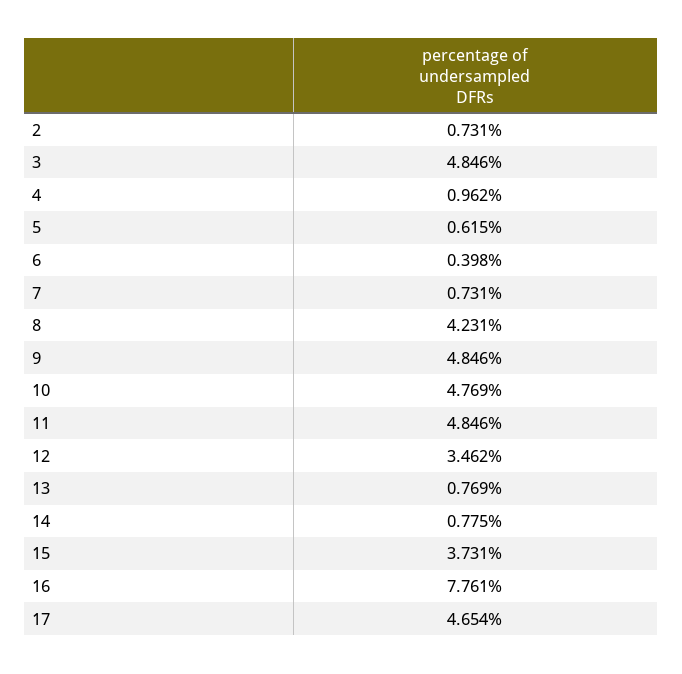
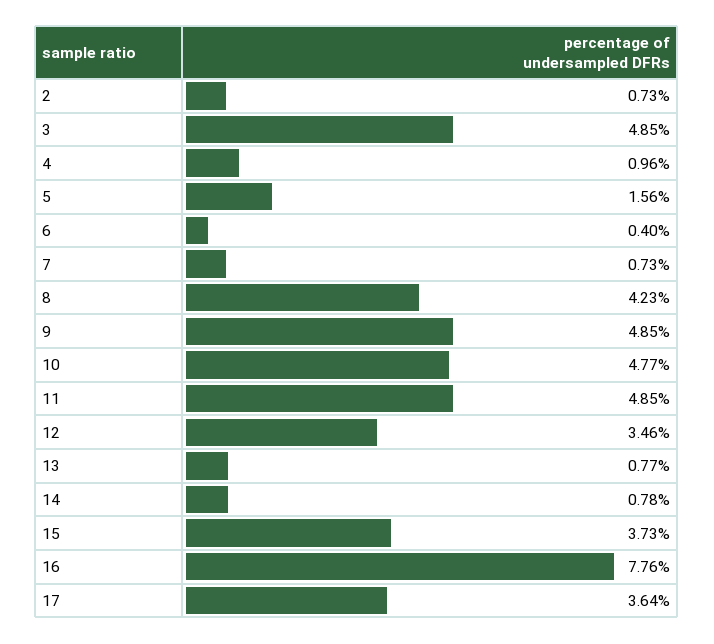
5: 0.615 -> 1.56
17: 4.654 -> 3.64

